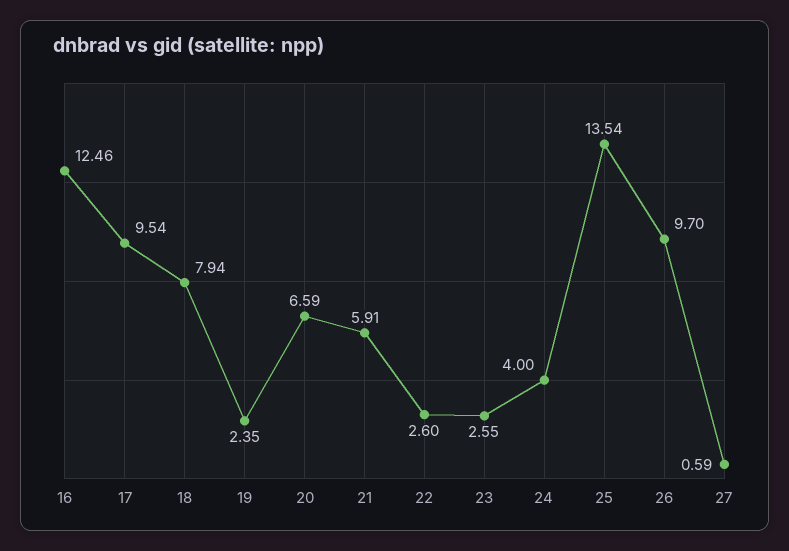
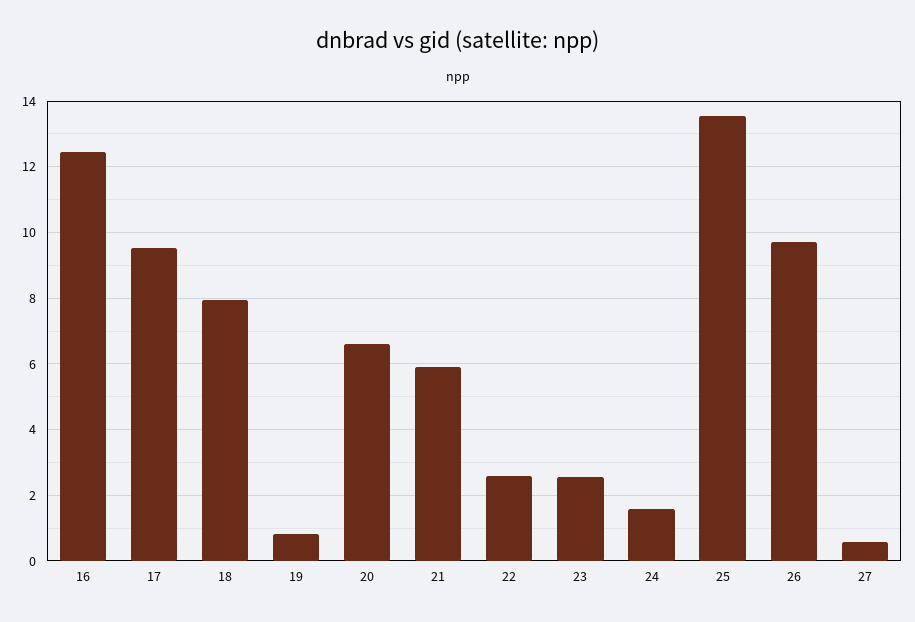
19: 2.35 -> 0.8
24: 4 -> 1.6

